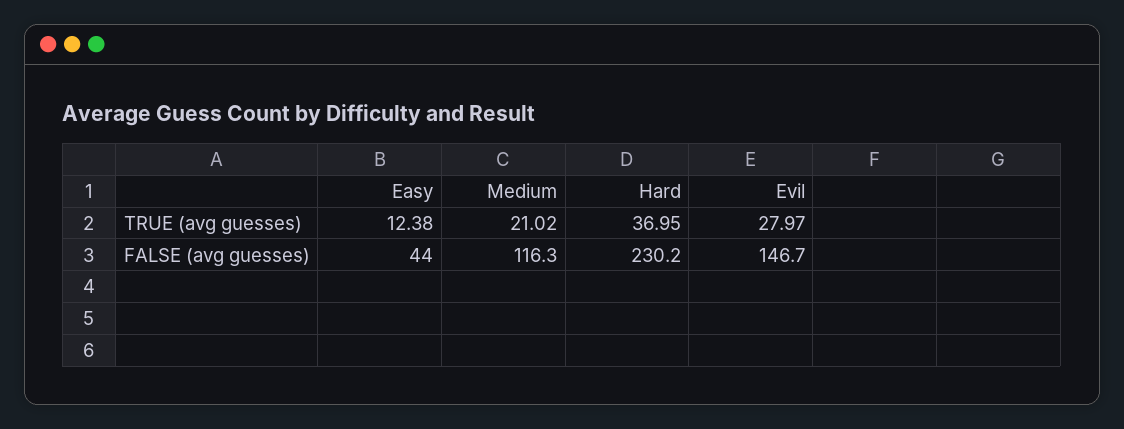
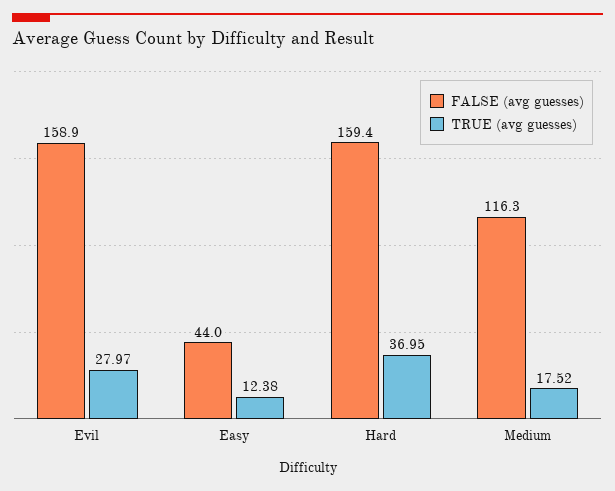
TRUE (avg guesses), Medium: 21.02 -> 17.52
FALSE (avg guesses), Hard: 230.2 -> 159.4
FALSE (avg guesses), Evil: 146.7 -> 158.9

